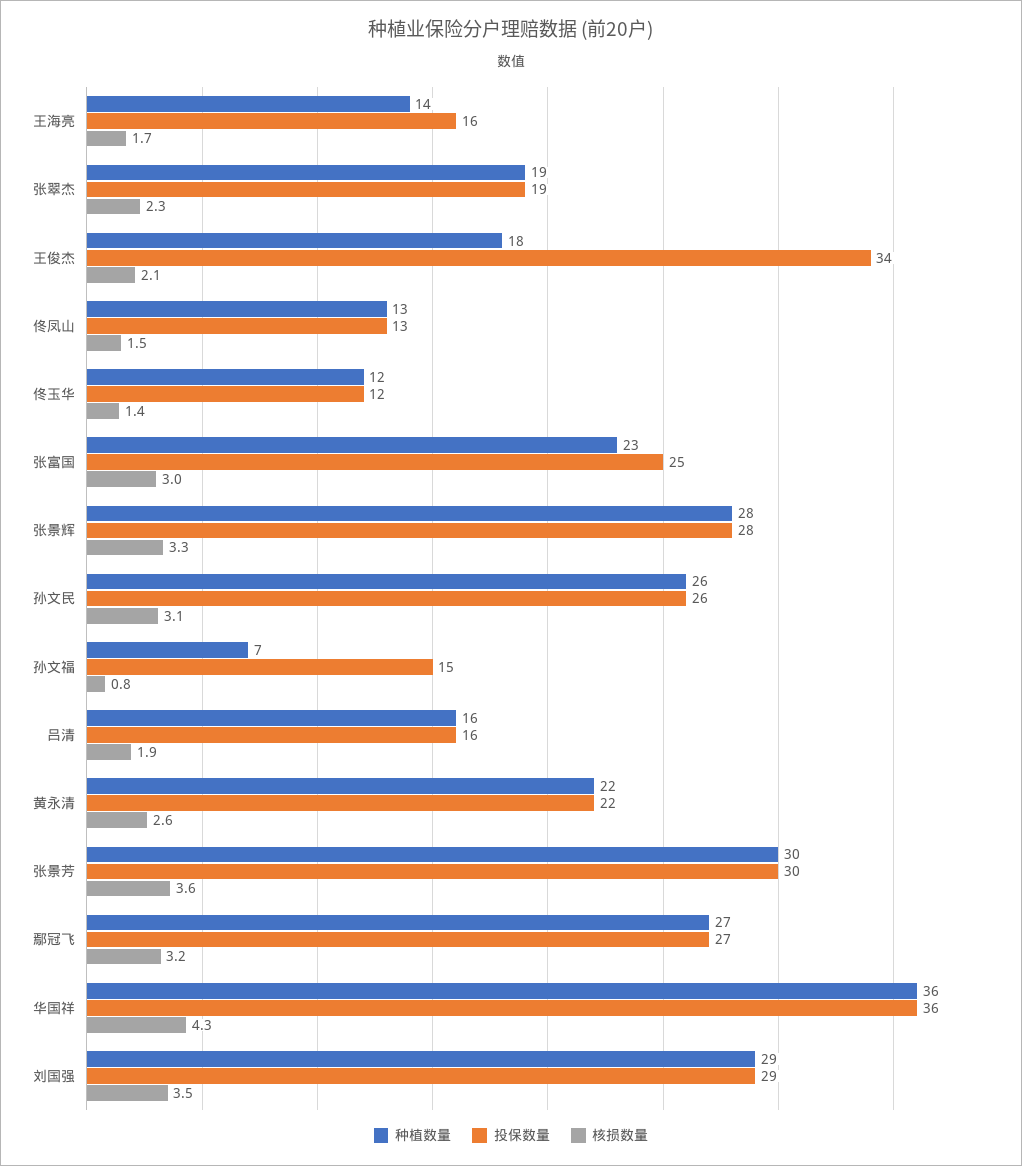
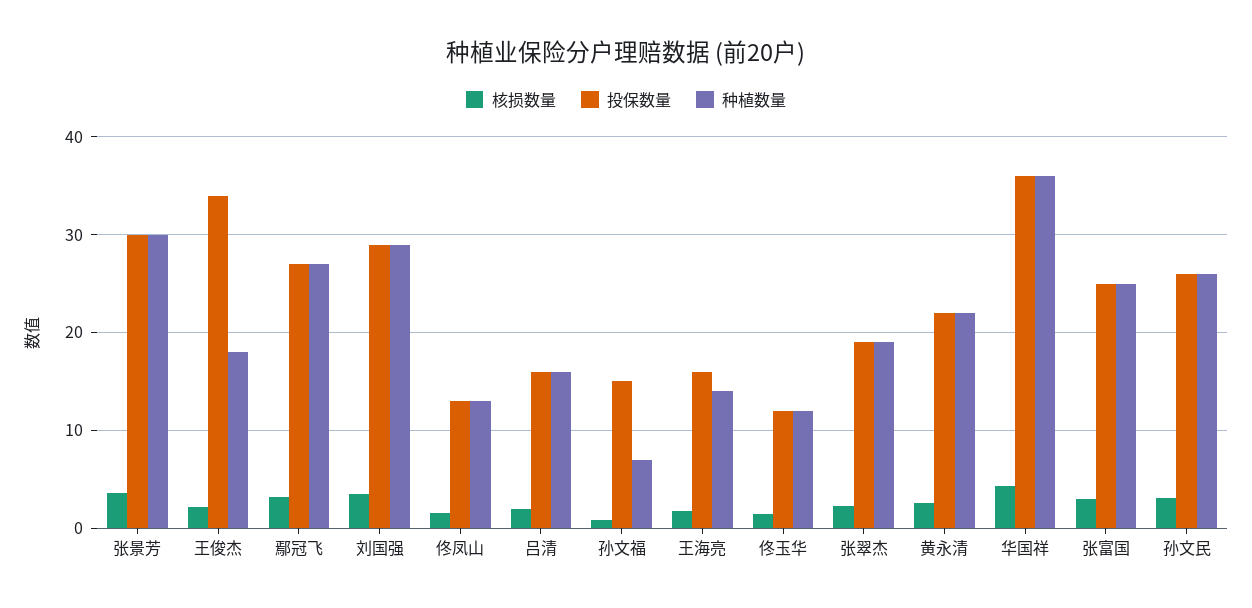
种植数量, 张富国: 23 -> 25
种植数量, 张景辉: 28 -> none
投保数量, 张景辉: 28 -> none
核损数量, 张景辉: 3.3 -> none

